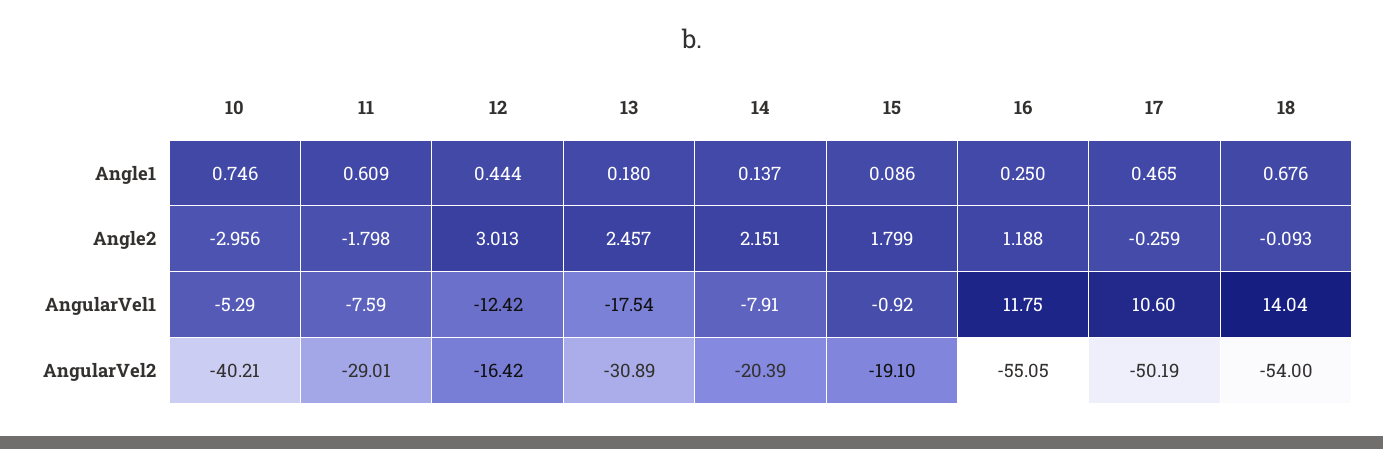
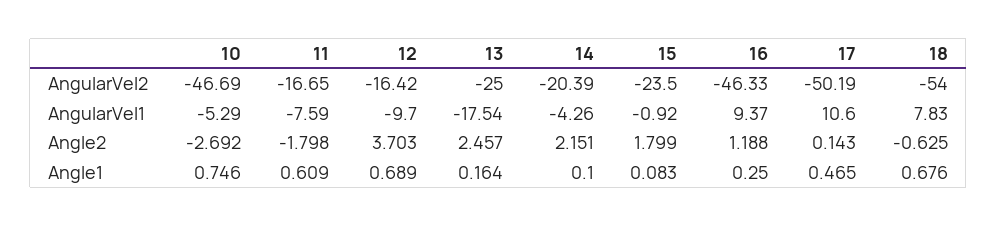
12, Angle1: 0.444 -> 0.689
13, Angle1: 0.18 -> 0.164
14, Angle1: 0.137 -> 0.1
15, Angle1: 0.086 -> 0.083
10, Angle2: -2.956 -> -2.692
12, Angle2: 3.013 -> 3.703
17, Angle2: -0.259 -> 0.143
18, Angle2: -0.093 -> -0.625
12, AngularVel1: -12.42 -> -9.7
14, AngularVel1: -7.91 -> -4.26
16, AngularVel1: 11.75 -> 9.37
18, AngularVel1: 14.04 -> 7.83
10, AngularVel2: -40.21 -> -46.69
11, AngularVel2: -29.01 -> -16.65
13, AngularVel2: -30.89 -> -25
15, AngularVel2: -19.1 -> -23.5
16, AngularVel2: -55.05 -> -46.33

